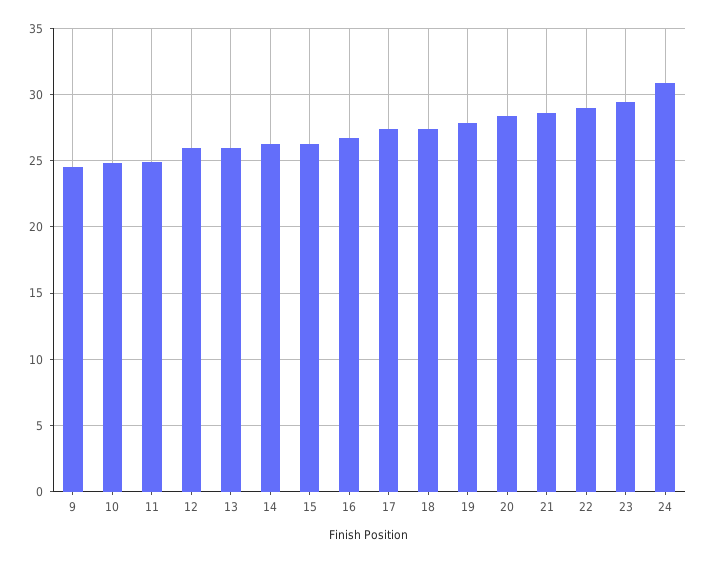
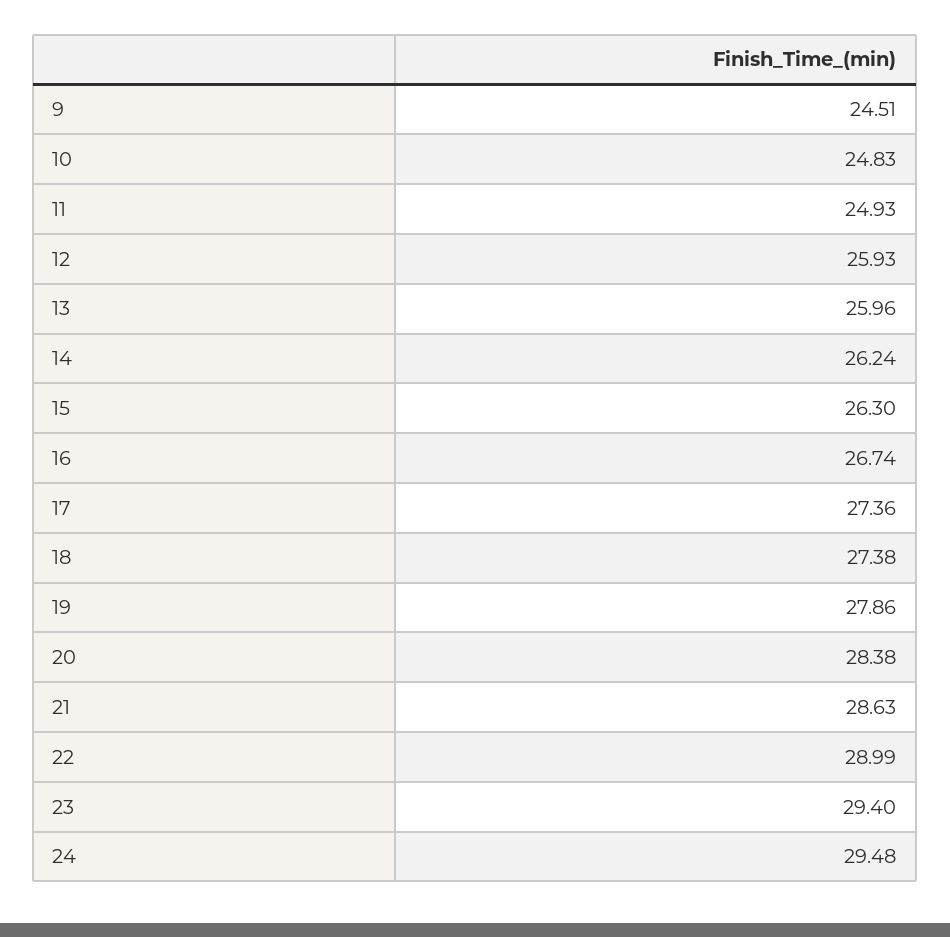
24: 31 -> 29.48

